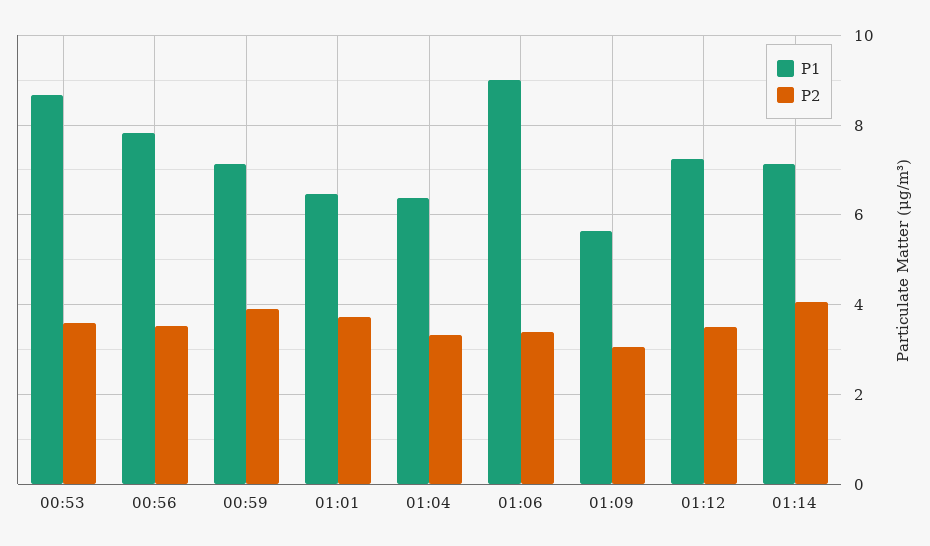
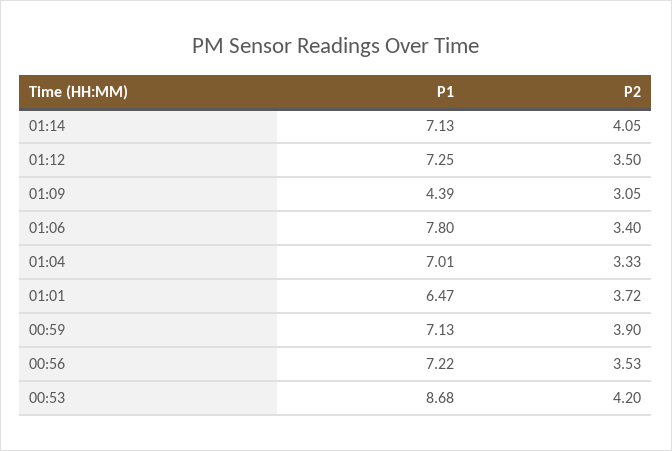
P2, 00:53: 3.6 -> 4.2
P1, 00:56: 7.8 -> 7.22
P1, 01:04: 6.4 -> 7.01
P1, 01:06: 9 -> 7.8
P1, 01:09: 5.6 -> 4.39

